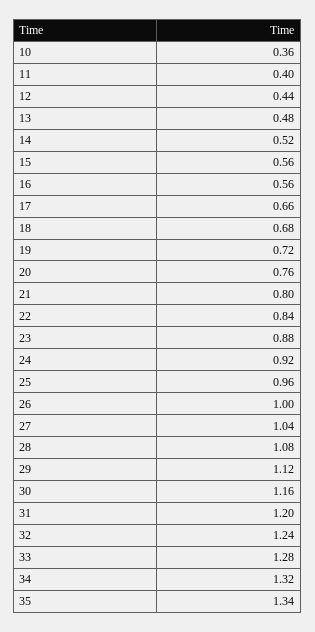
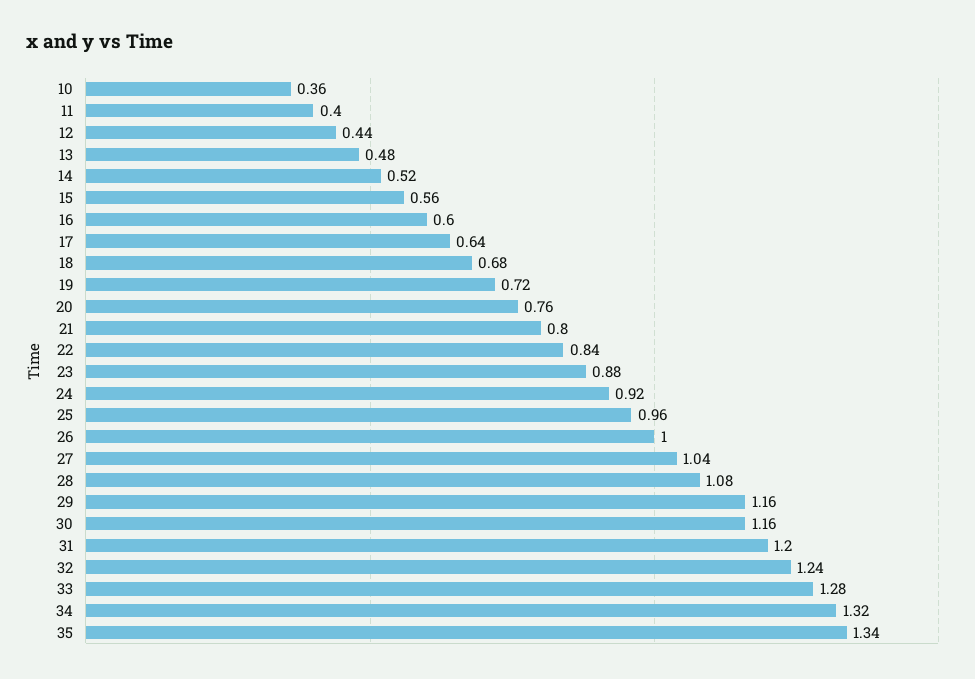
16: 0.56 -> 0.6
17: 0.66 -> 0.64
29: 1.12 -> 1.16

